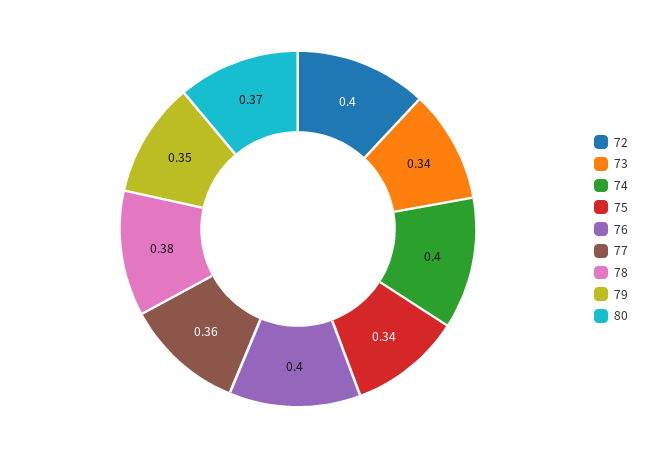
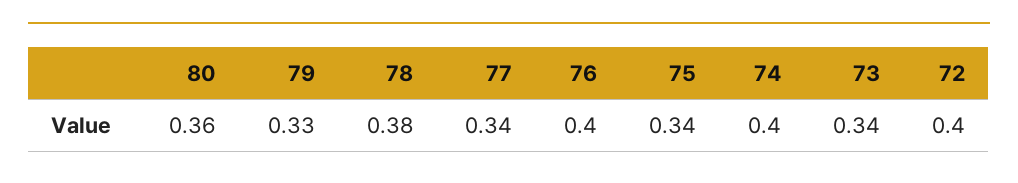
77: 0.36 -> 0.34
79: 0.35 -> 0.33
80: 0.37 -> 0.36

